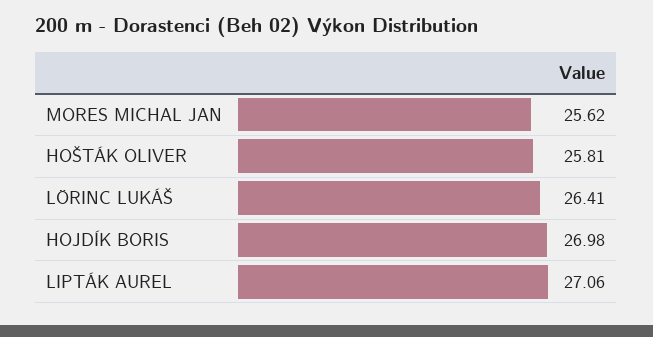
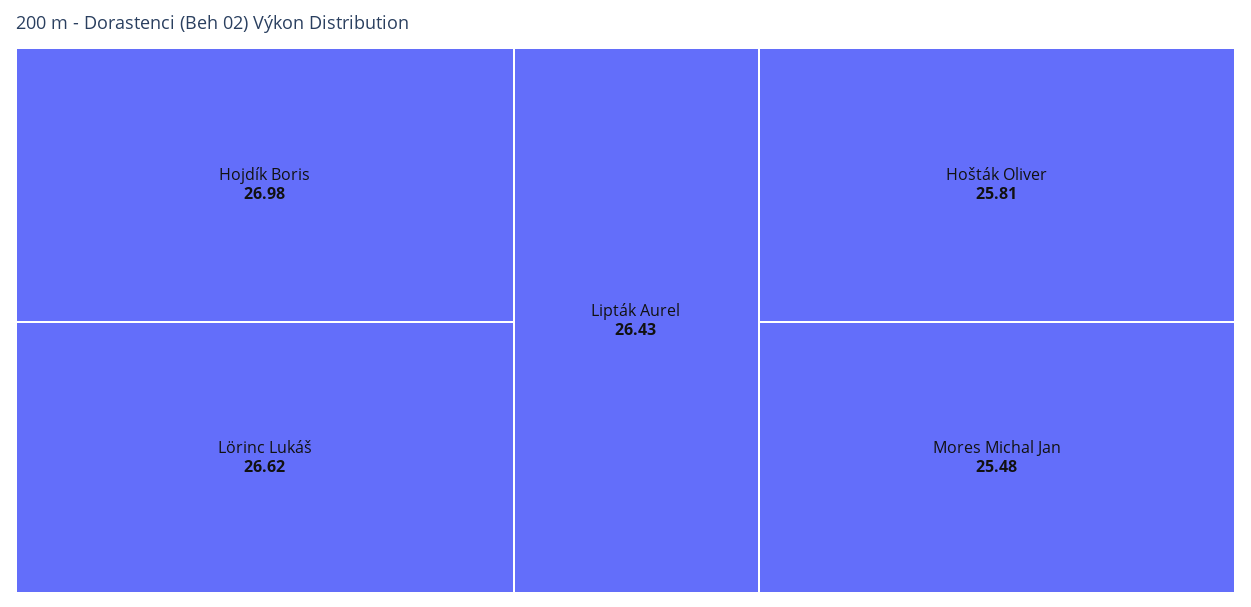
MORES MICHAL JAN: 25.62 -> 25.48
LÖRINC LUKÁŠ: 26.41 -> 26.62
LIPTÁK AUREL: 27.06 -> 26.43

